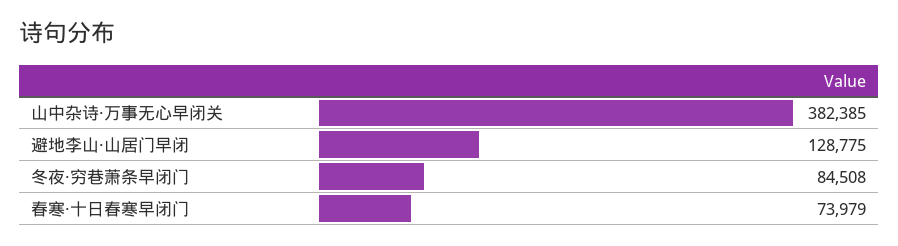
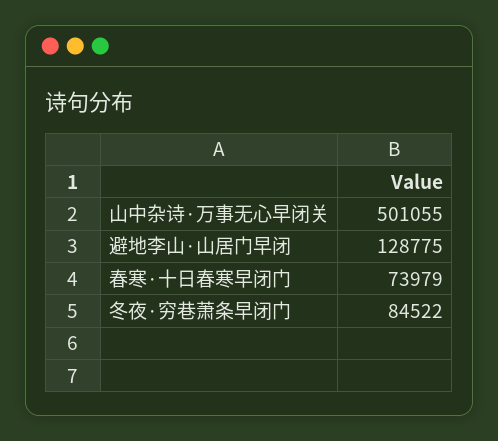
山中杂诗·万事无心早闭关: 382385 -> 501055
冬夜·穷巷萧条早闭门: 84508 -> 84522

